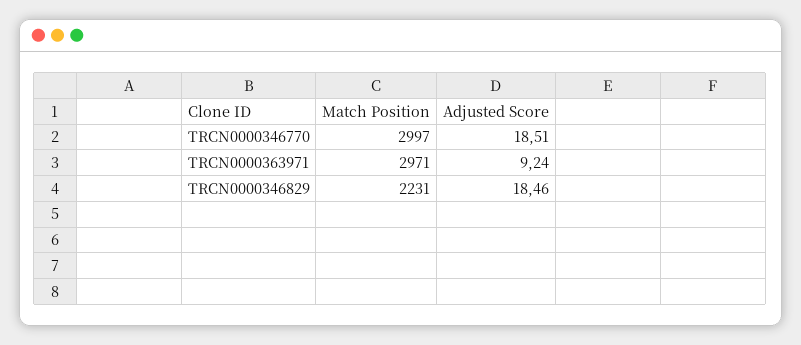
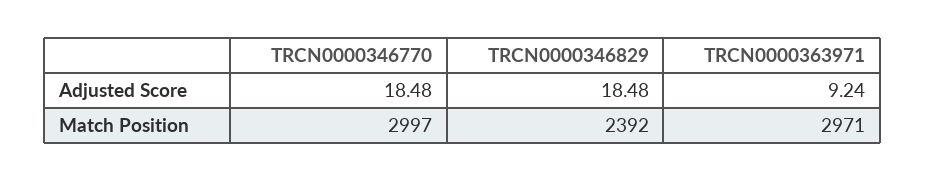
Adjusted Score, TRCN0000346770: 18.51 -> 18.48
Match Position, TRCN0000346829: 2231 -> 2392
Adjusted Score, TRCN0000346829: 18.46 -> 18.48

